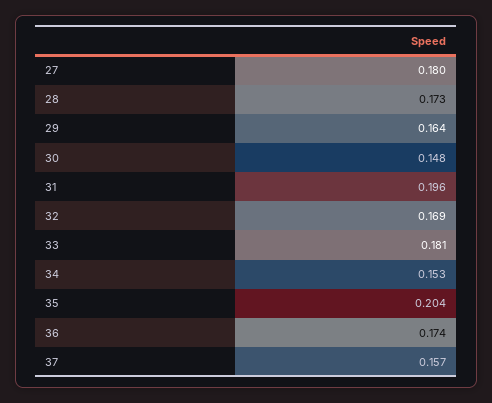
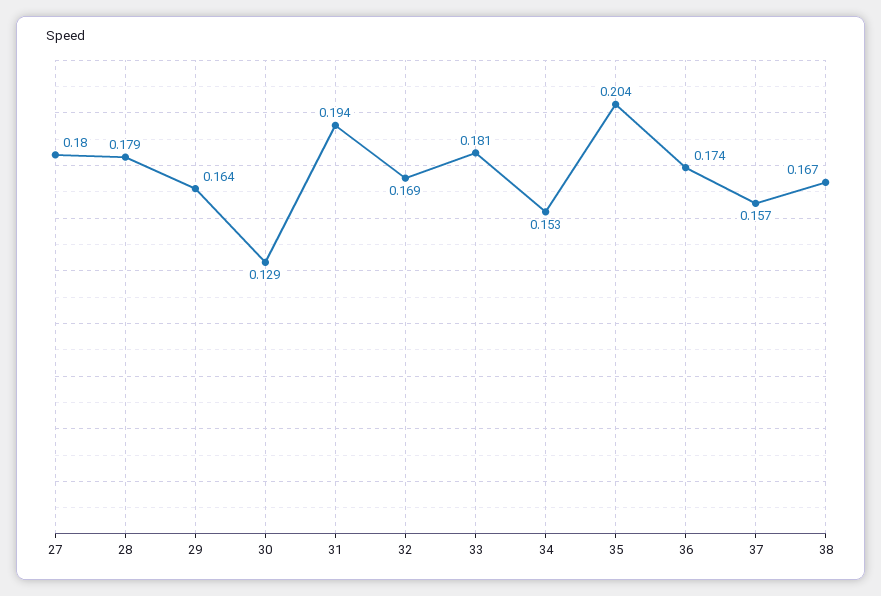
28: 0.173 -> 0.179
30: 0.148 -> 0.129
31: 0.196 -> 0.194
38: none -> 0.167

